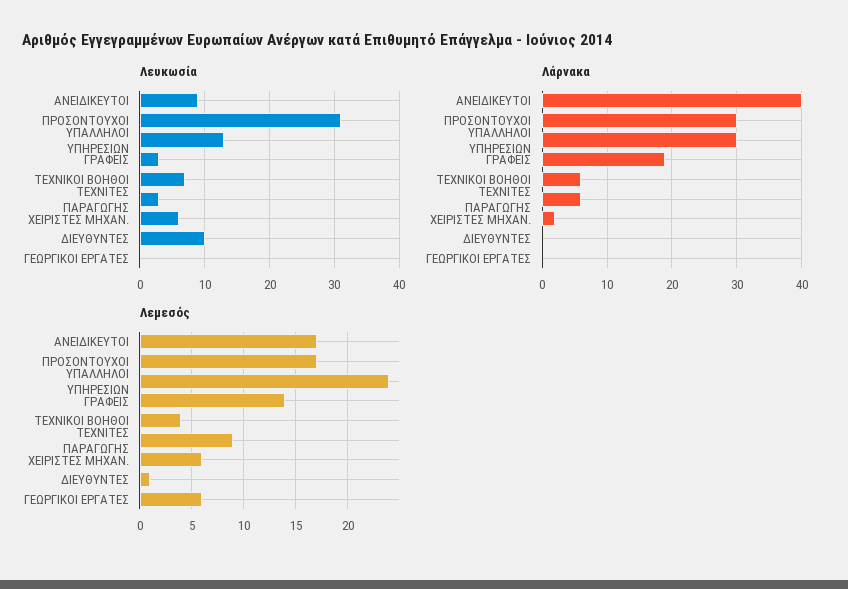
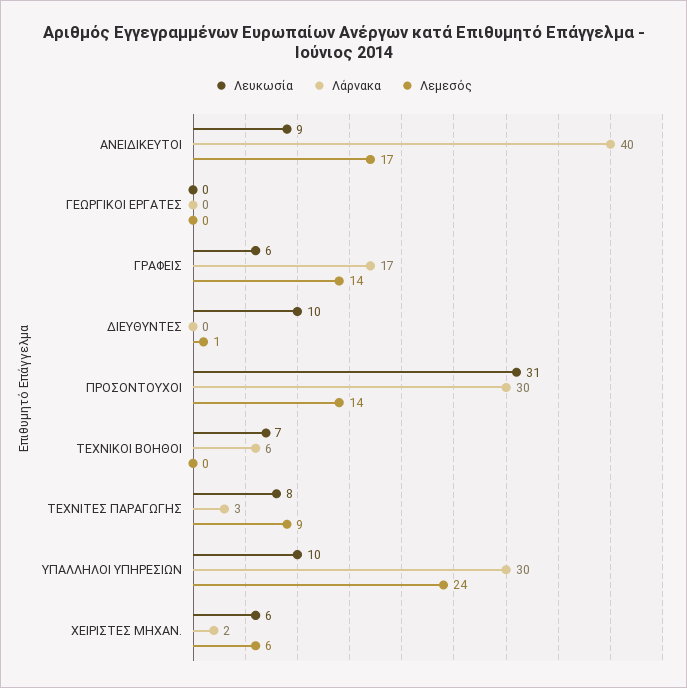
Λευκωσία, ΥΠΑΛΛΗΛΟΙ ΥΠΗΡΕΣΙΩΝ: 13 -> 10
Λευκωσία, ΓΡΑΦΕΙΣ: 3 -> 6
Λευκωσία, ΤΕΧΝΙΤΕΣ ΠΑΡΑΓΩΓΗΣ: 3 -> 8
Λάρνακα, ΓΡΑΦΕΙΣ: 19 -> 17
Λάρνακα, ΤΕΧΝΙΤΕΣ ΠΑΡΑΓΩΓΗΣ: 6 -> 3
Λεμεσός, ΠΡΟΣΟΝΤΟΥΧΟΙ: 17 -> 14
Λεμεσός, ΤΕΧΝΙΚΟΙ ΒΟΗΘΟΙ: 4 -> 0
Λεμεσός, ΓΕΩΡΓΙΚΟΙ ΕΡΓΑΤΕΣ: 6 -> 0

